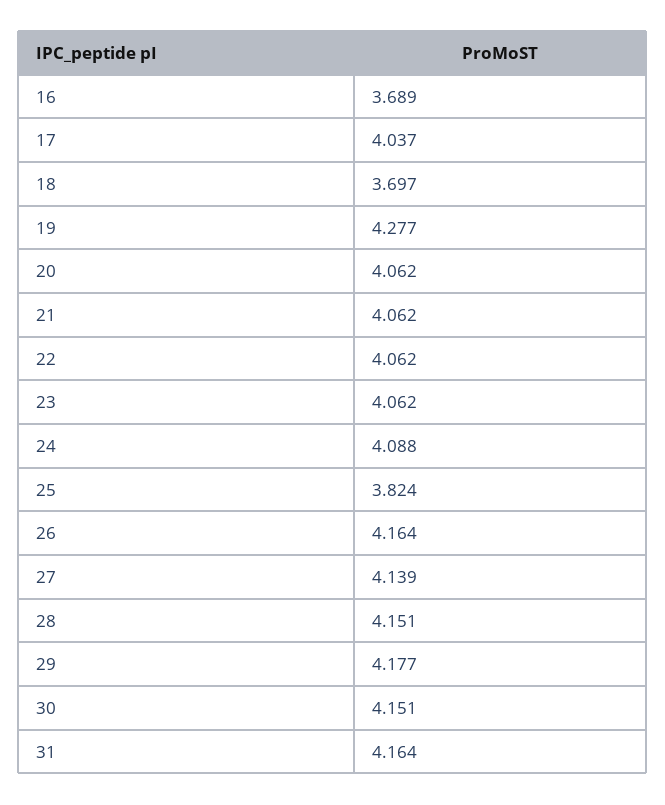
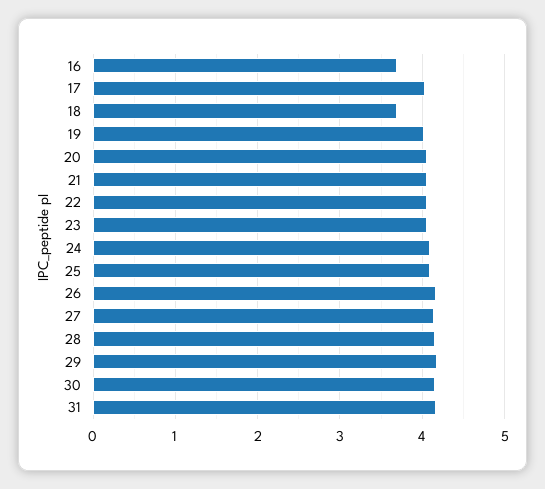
19: 4.277 -> 4
25: 3.824 -> 4.1

